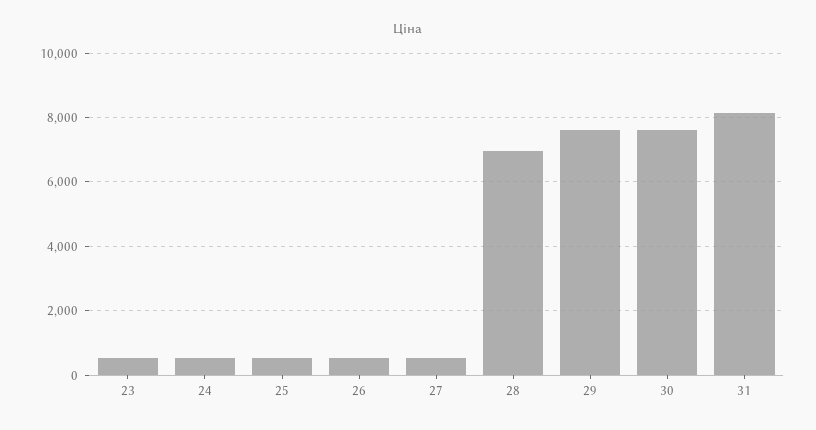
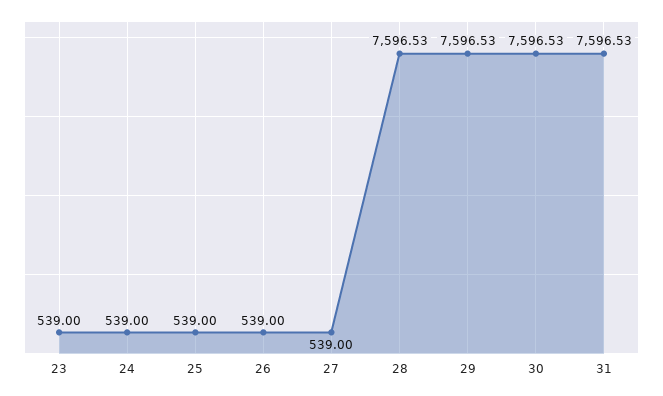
28: 7000 -> 7596.53
31: 8200 -> 7596.53

